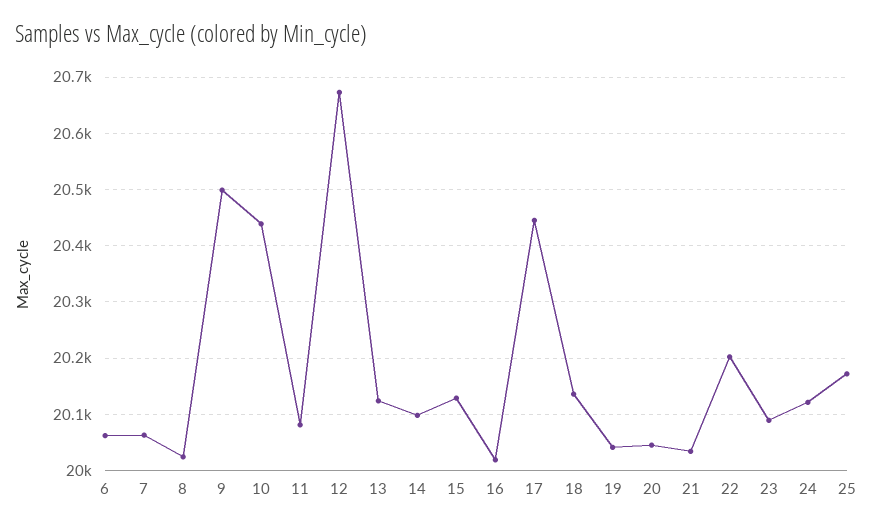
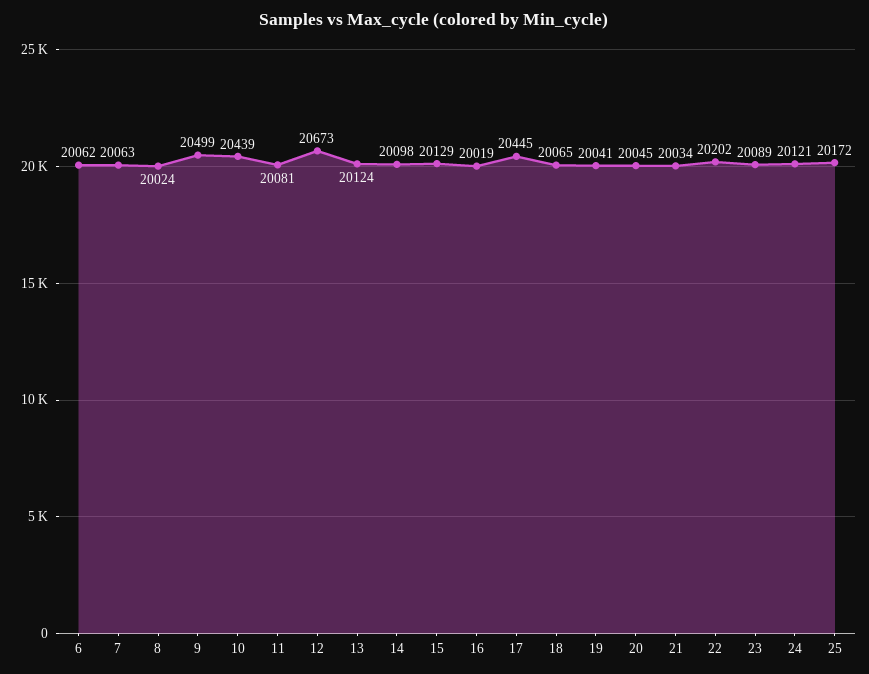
18: 20140 -> 20065

